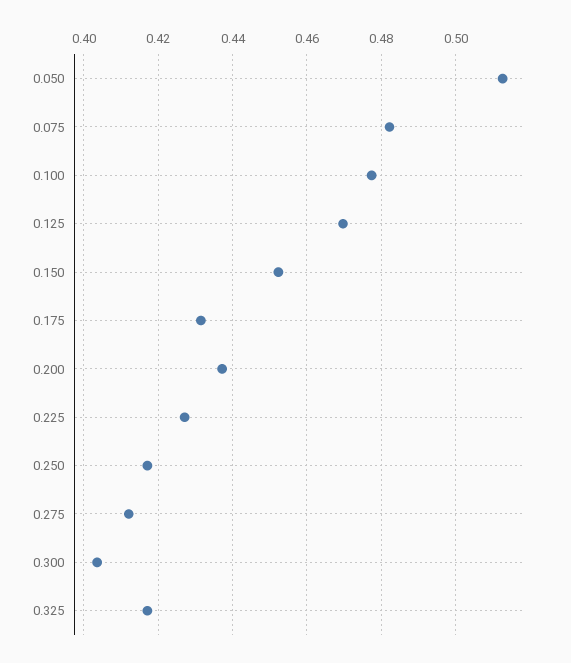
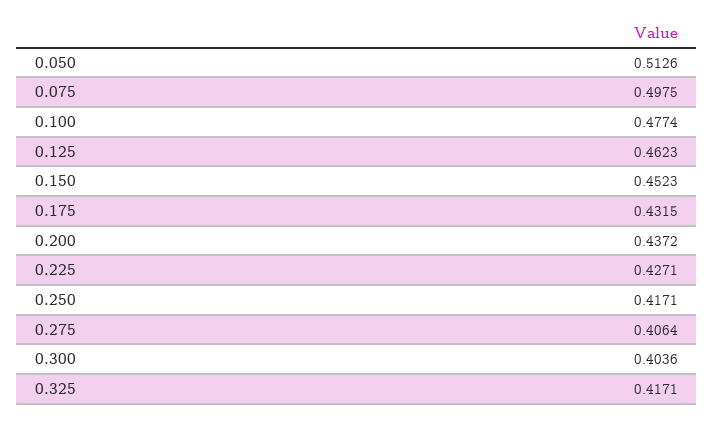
0.075: 0.482 -> 0.4975
0.125: 0.47 -> 0.4623
0.275: 0.412 -> 0.4064

